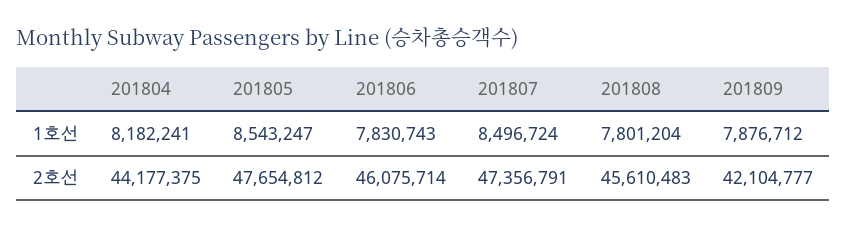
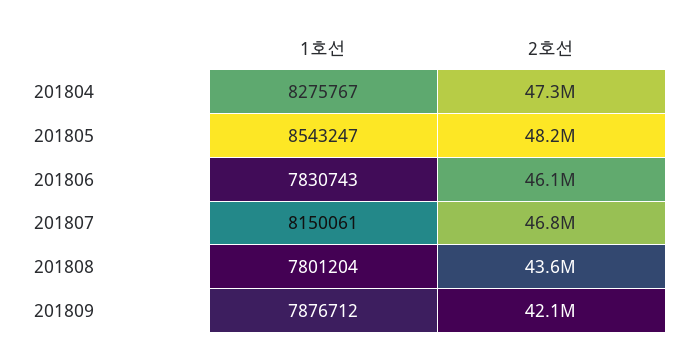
201804, 1호선: 8182241 -> 8275767
201807, 1호선: 8496724 -> 8150061
201804, 2호선: 44177375 -> 47300000
201805, 2호선: 47654812 -> 48200000
201807, 2호선: 47356791 -> 46800000
201808, 2호선: 45610483 -> 43600000

